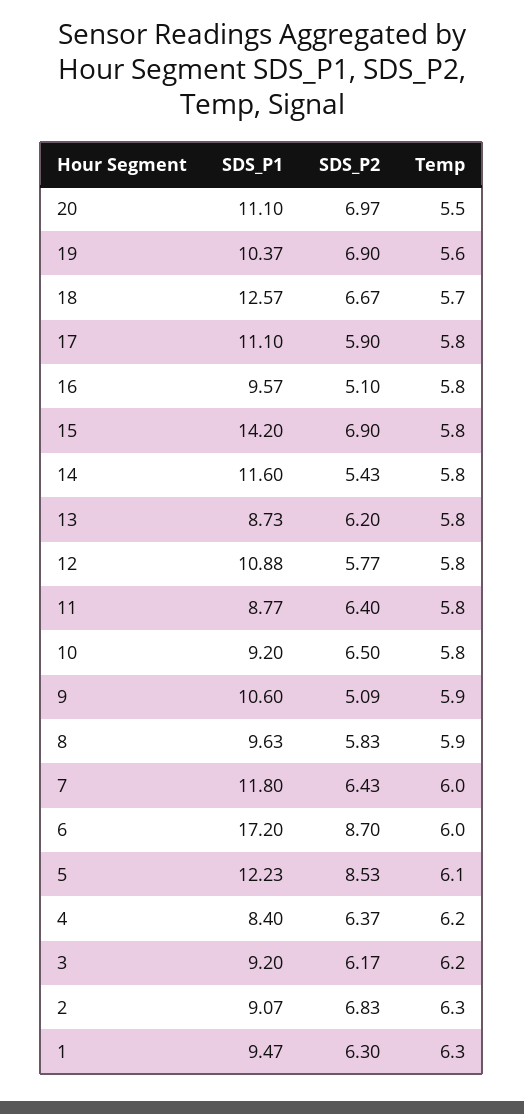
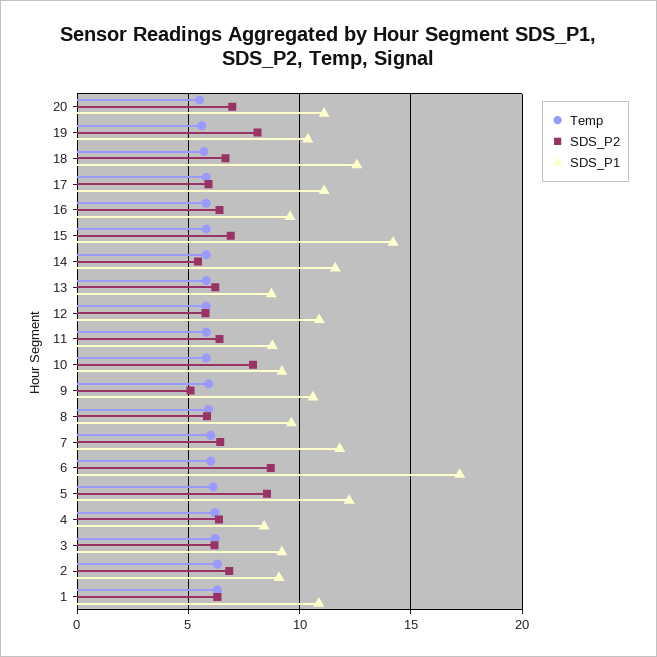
SDS_P2, 19: 6.9 -> 8
SDS_P2, 16: 5.1 -> 6.5
SDS_P2, 10: 6.5 -> 8
SDS_P1, 1: 9.47 -> 11

